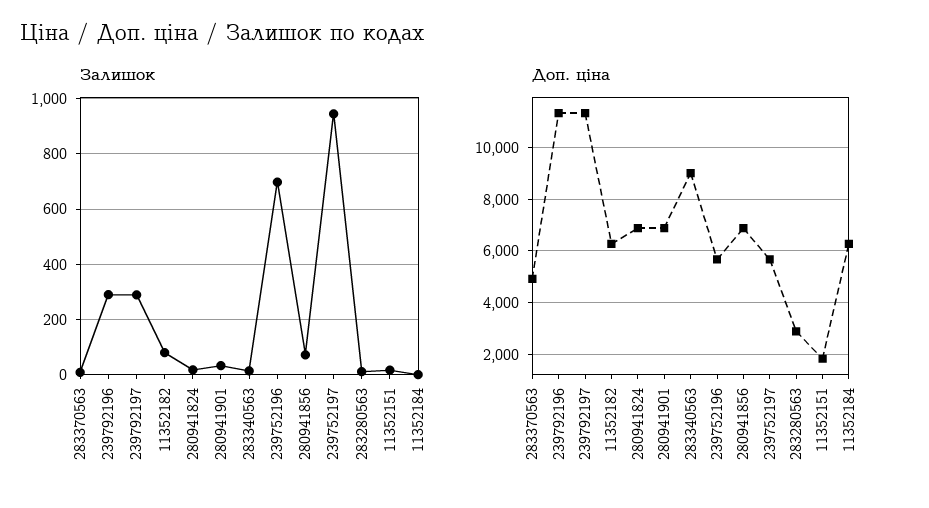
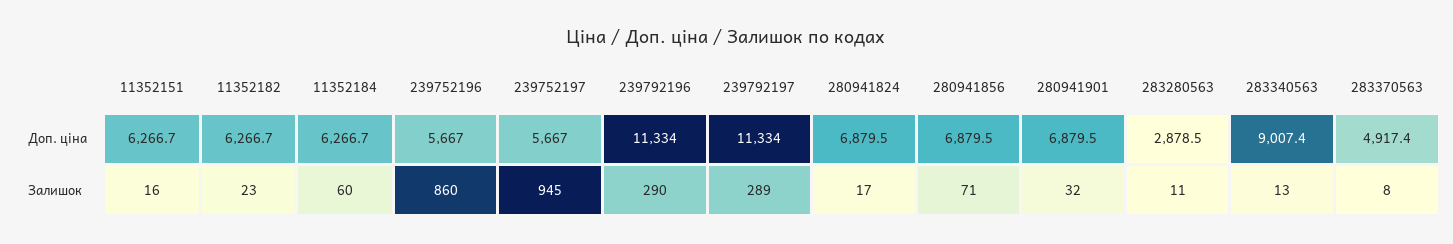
Залишок, 11352182: 75 -> 23
Залишок, 239752196: 700 -> 860
Залишок, 11352184: 0 -> 60
Доп. ціна, 11352151: 1750 -> 6266.7

